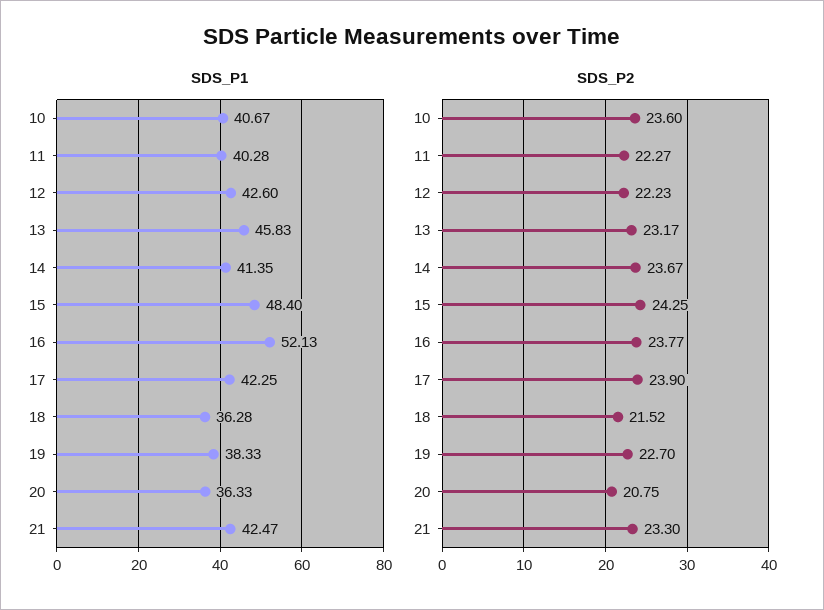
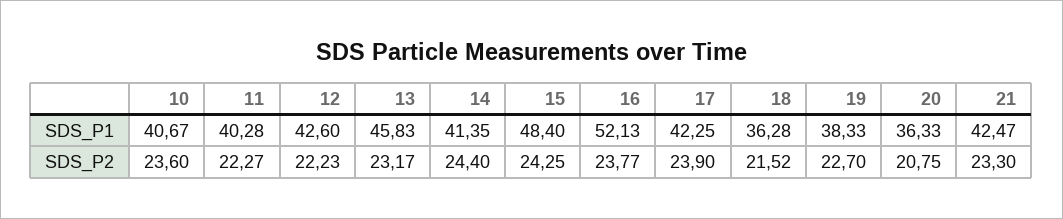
SDS_P2, 14: 23.67 -> 24.4

